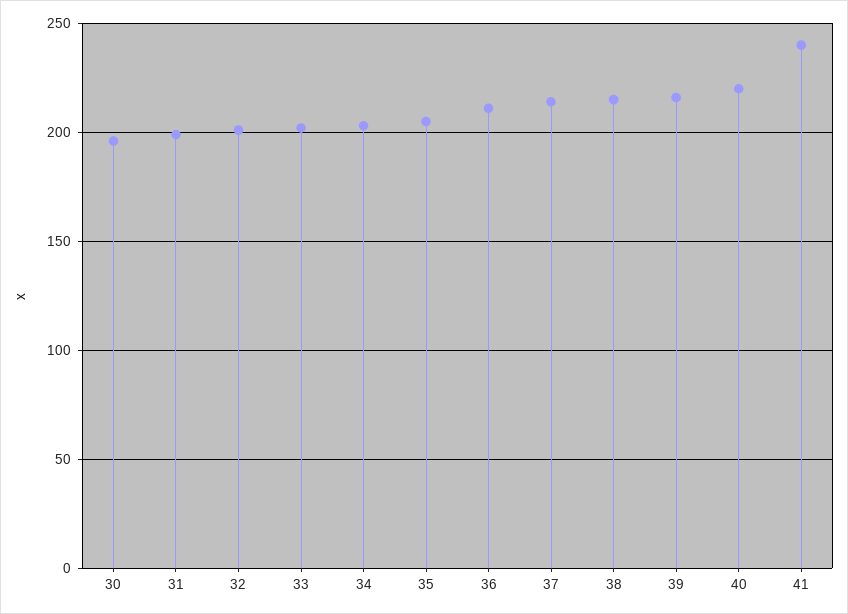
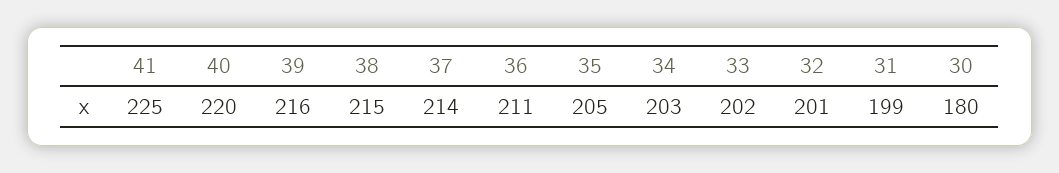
30: 195 -> 180
41: 240 -> 225

